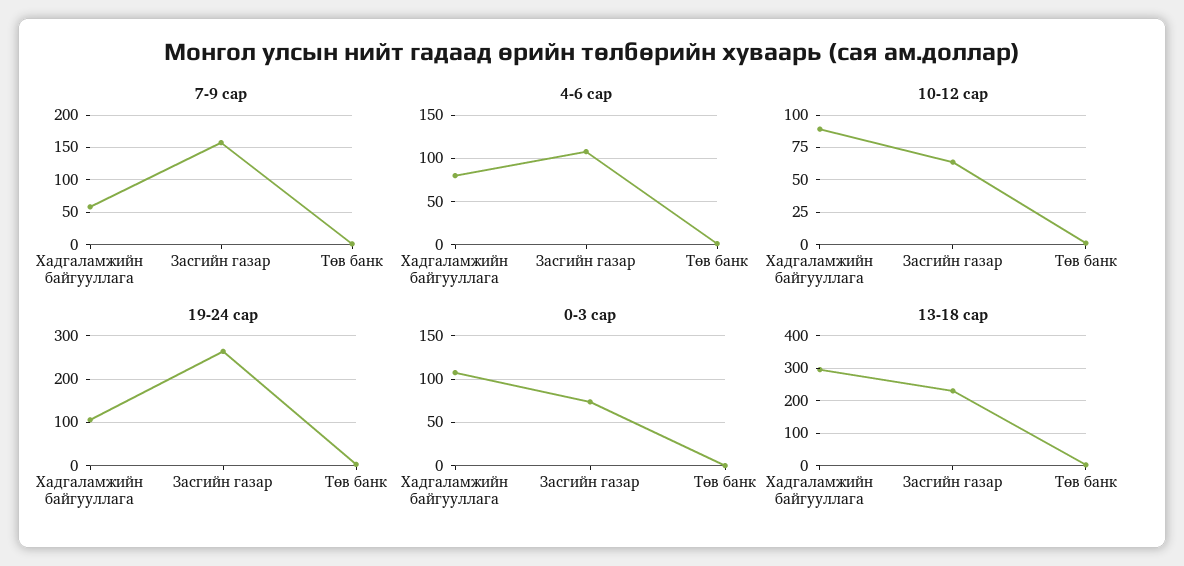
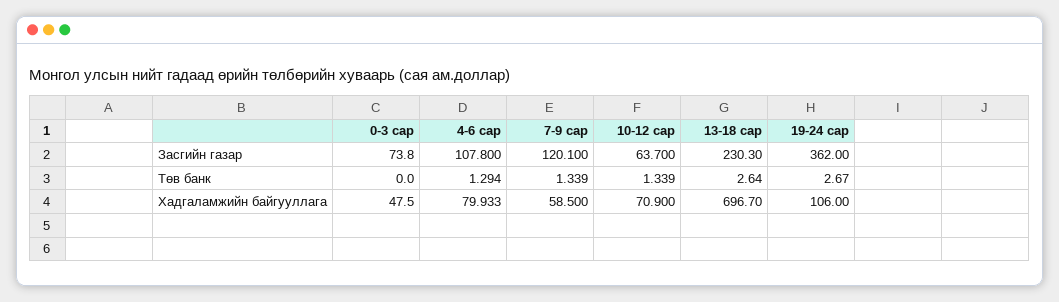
7-9 сар, Засгийн газар: 160 -> 120.1
10-12 сар, Хадгаламжийн байгууллага: 90 -> 70.9
19-24 сар, Засгийн газар: 260 -> 362
0-3 сар, Хадгаламжийн байгууллага: 110 -> 47.5
13-18 сар, Хадгаламжийн байгууллага: 300 -> 696.7

